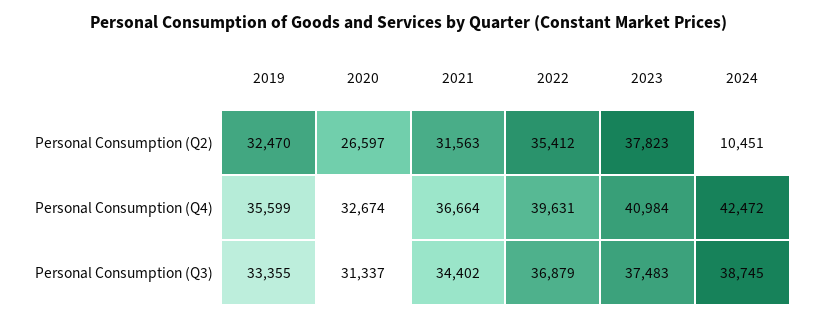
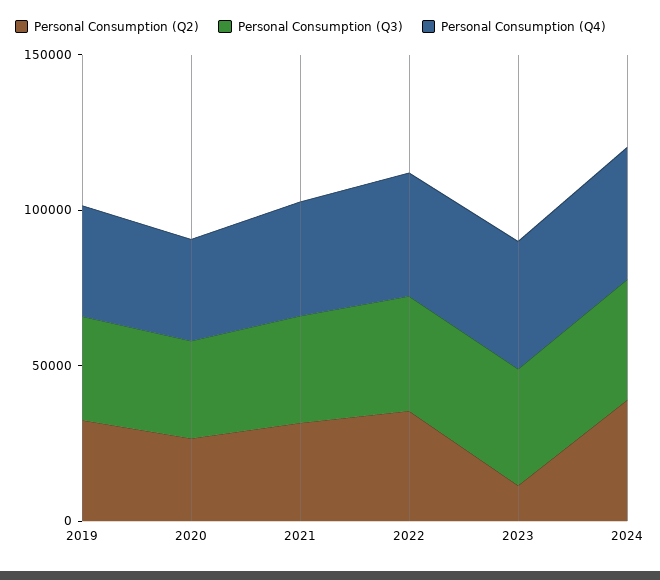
Personal Consumption (Q2), 2023: 37823 -> 10000
Personal Consumption (Q2), 2024: 10451 -> 40000

